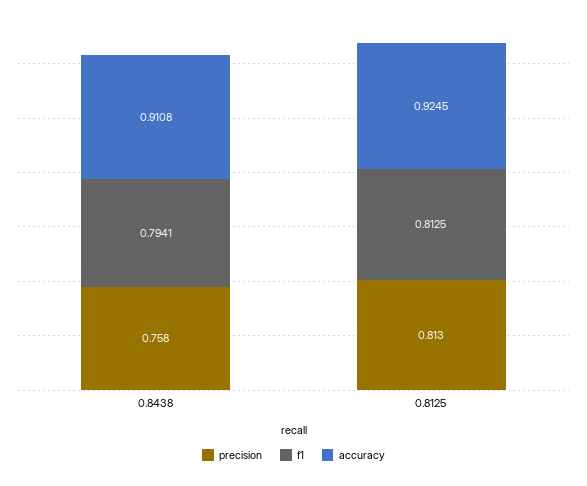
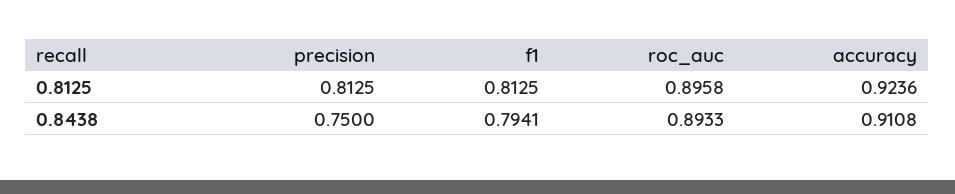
precision, 0.8438: 0.758 -> 0.75
accuracy, 0.8125: 0.9245 -> 0.9236
roc_auc, 0.8125: none -> 0.8958
roc_auc, 0.8438: none -> 0.8933

